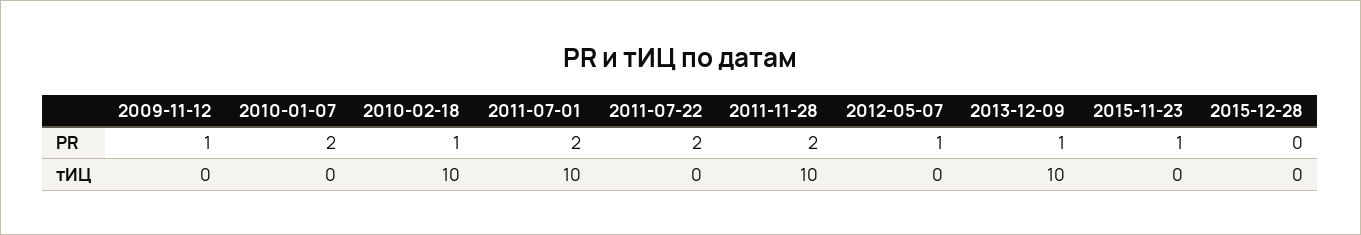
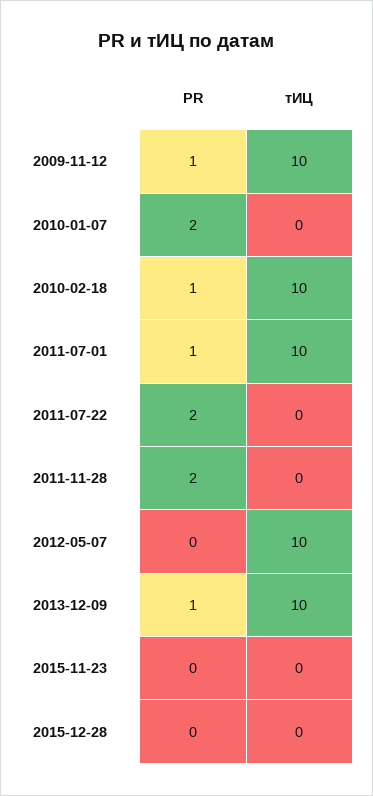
2011-07-01, PR: 2 -> 1
2012-05-07, PR: 1 -> 0
2015-11-23, PR: 1 -> 0
2009-11-12, тИЦ: 0 -> 10
2011-11-28, тИЦ: 10 -> 0
2012-05-07, тИЦ: 0 -> 10

